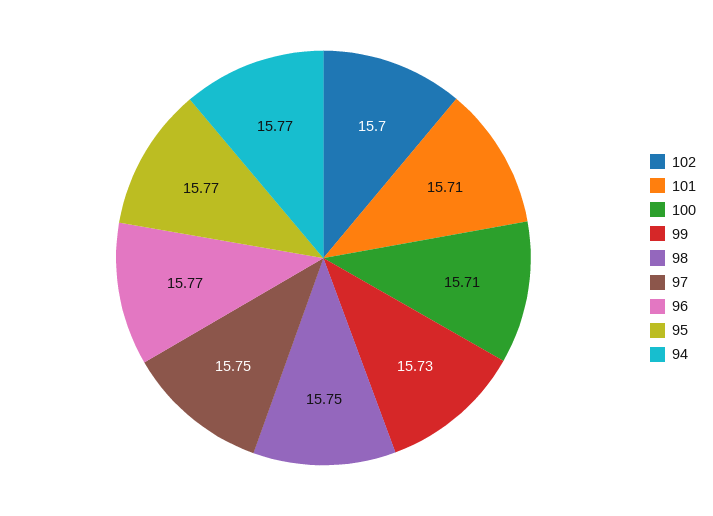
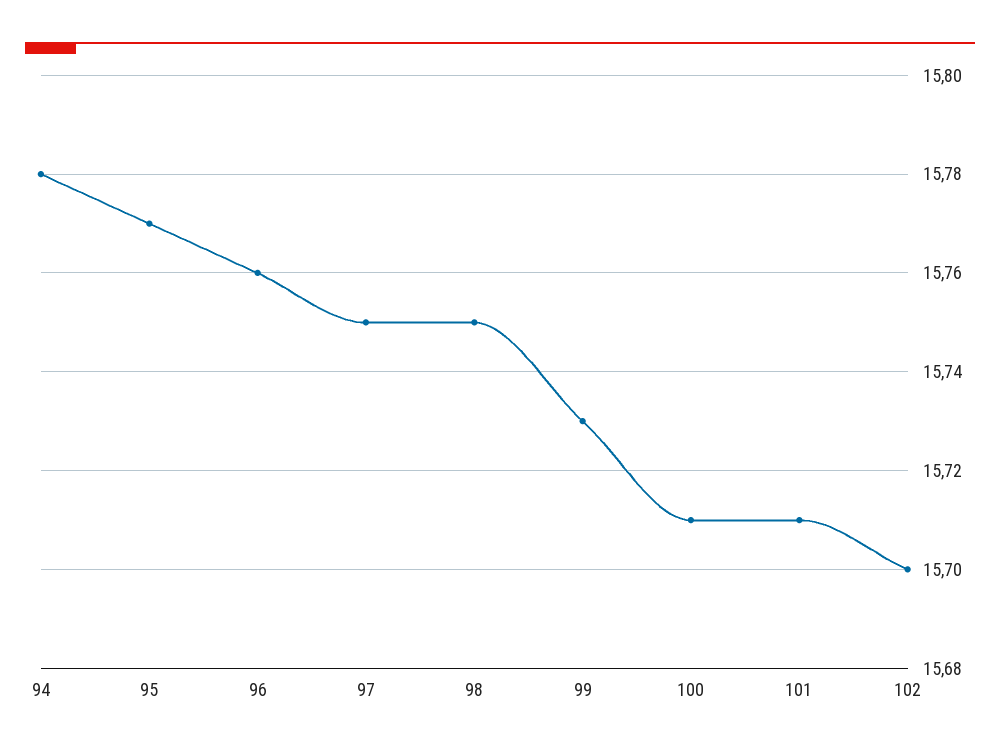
96: 15.77 -> 15.76
94: 15.77 -> 15.78

